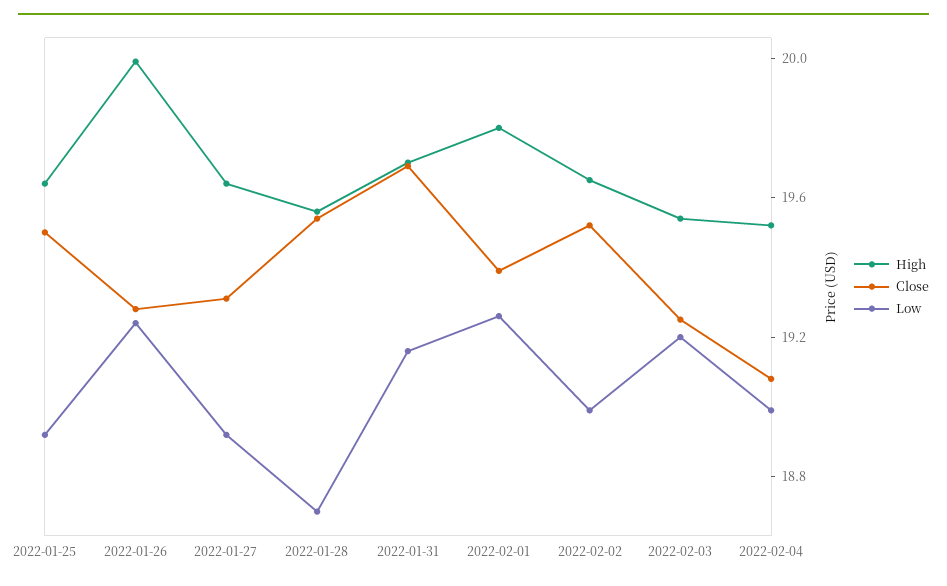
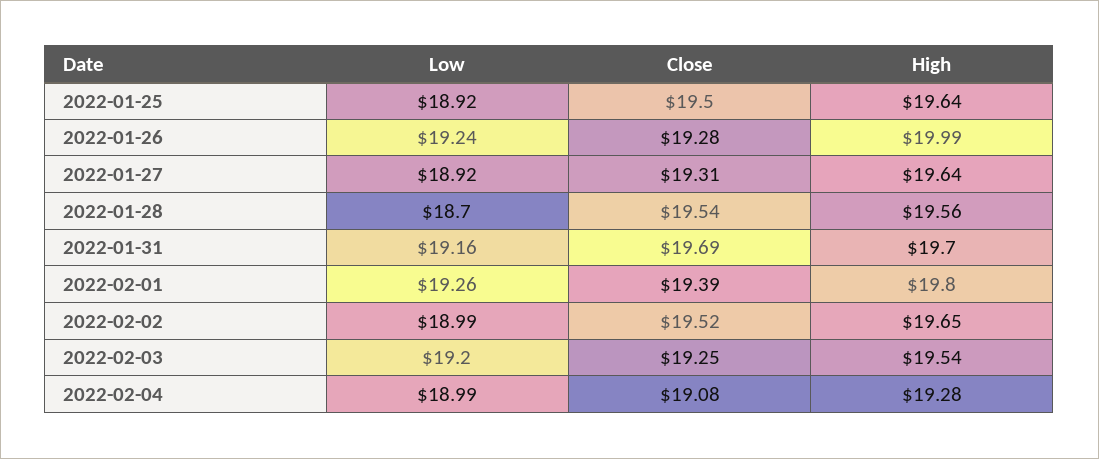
High, 2022-02-04: 19.5 -> 19.28

